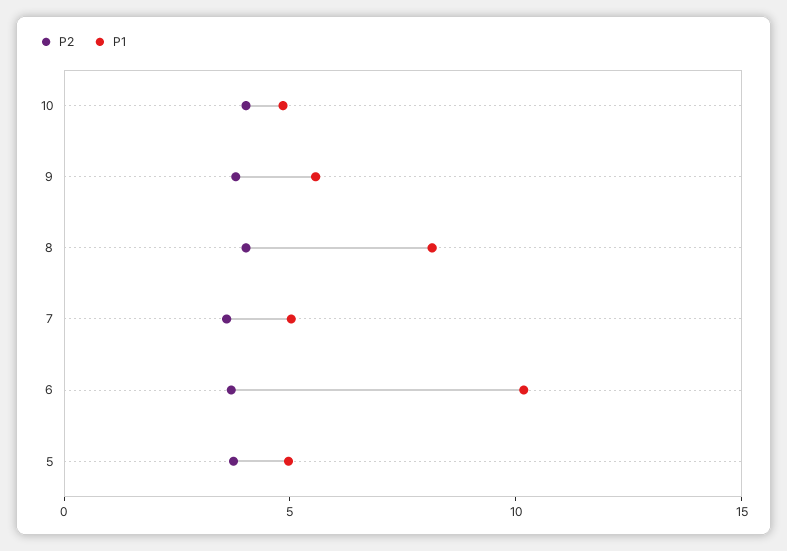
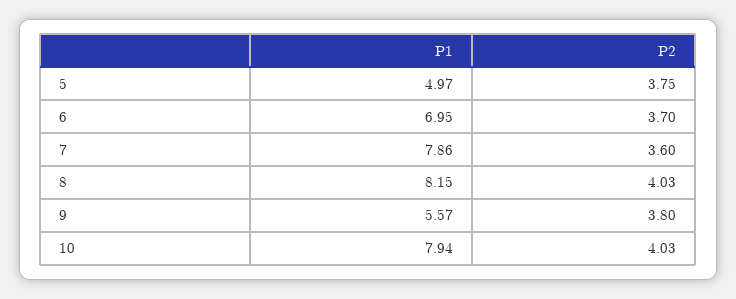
P1, 10: 5 -> 7.94
P1, 7: 5 -> 7.86
P1, 6: 10 -> 6.95

